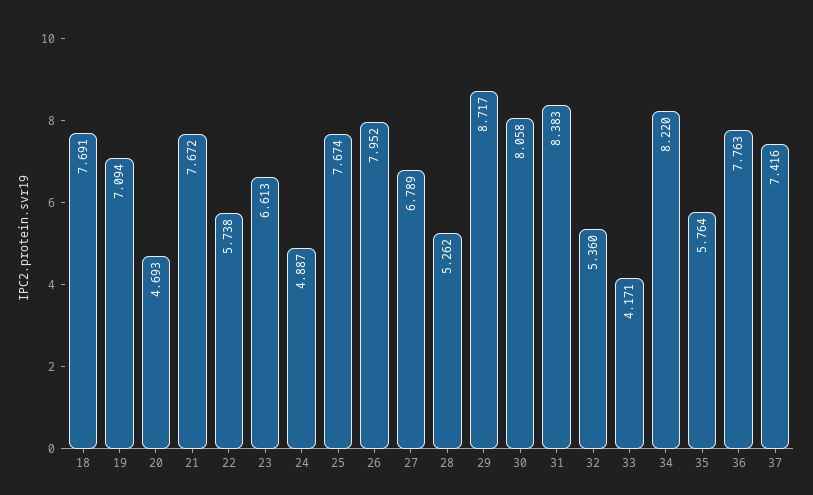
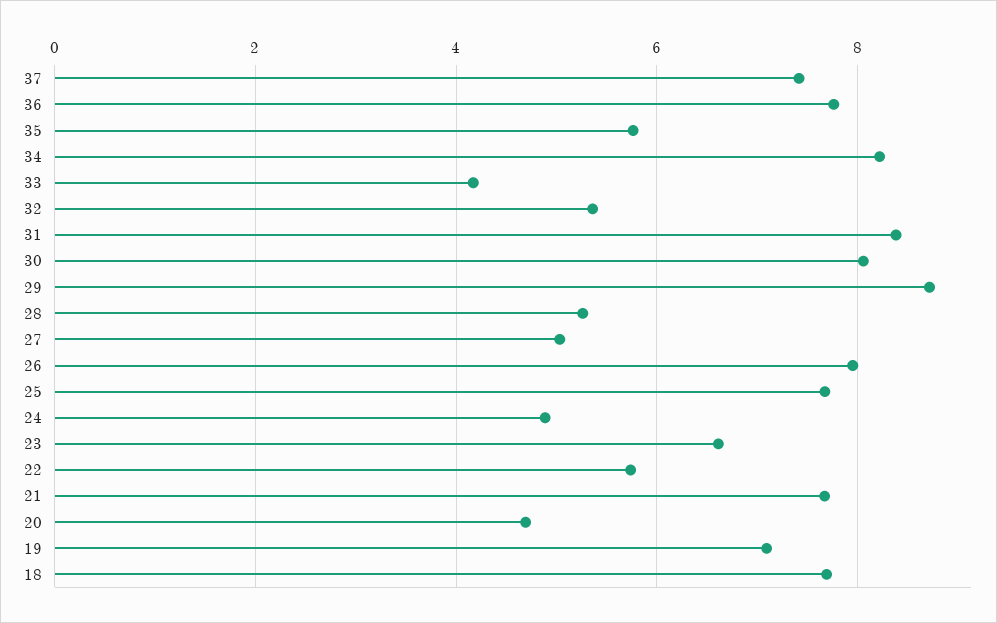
27: 6.789 -> 5

